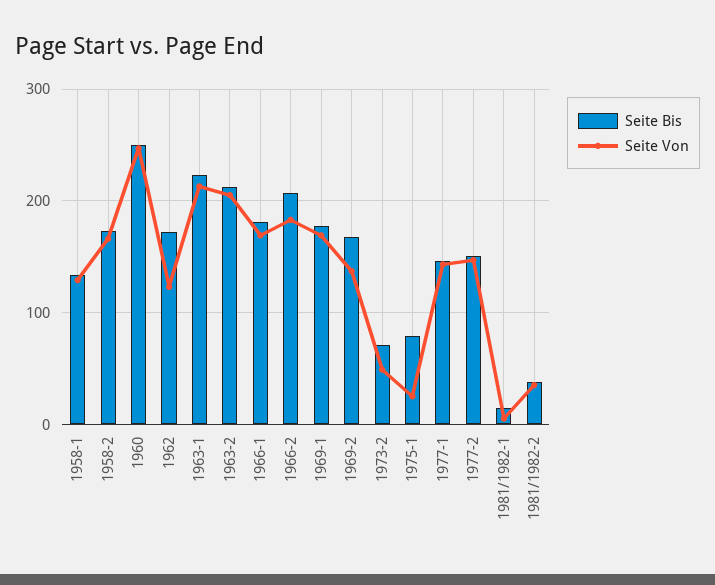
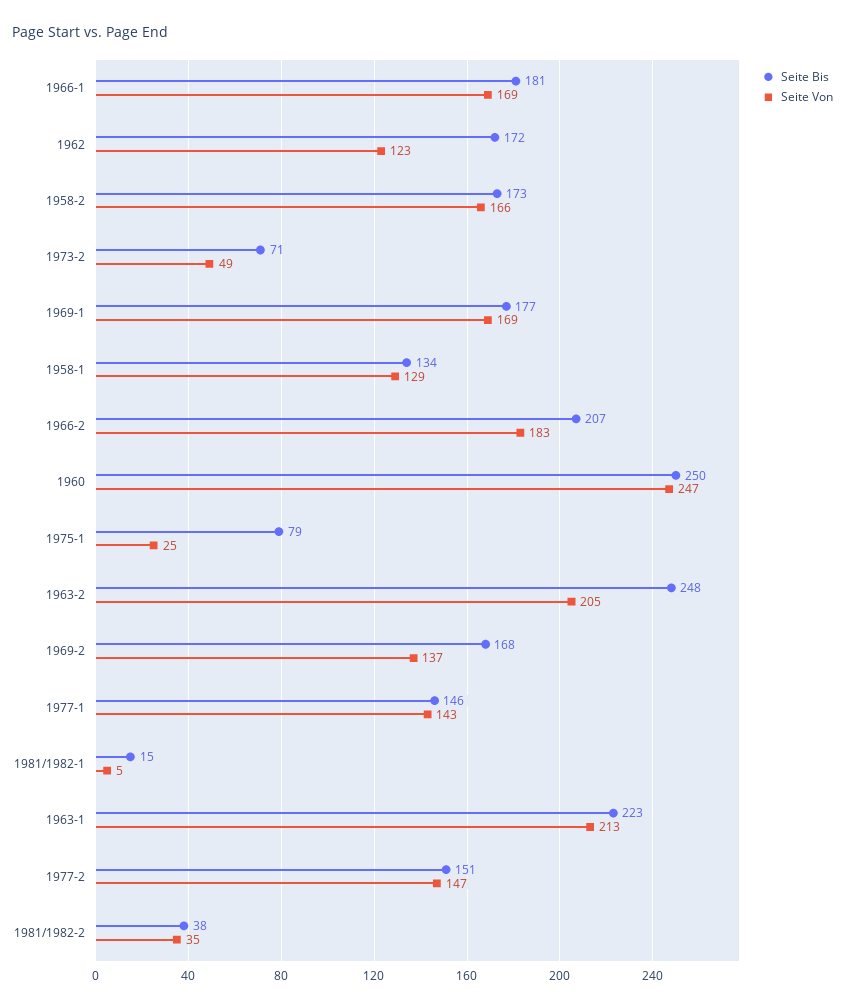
Seite Bis, 1963-2: 210 -> 248

